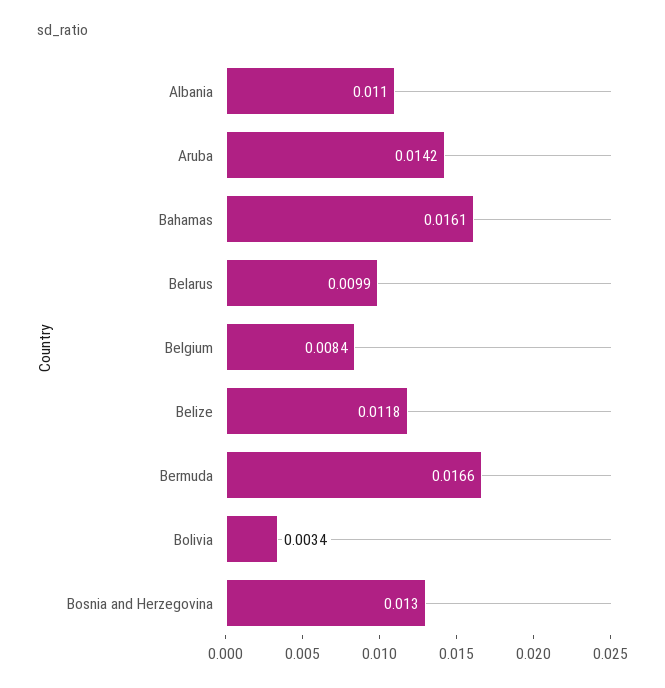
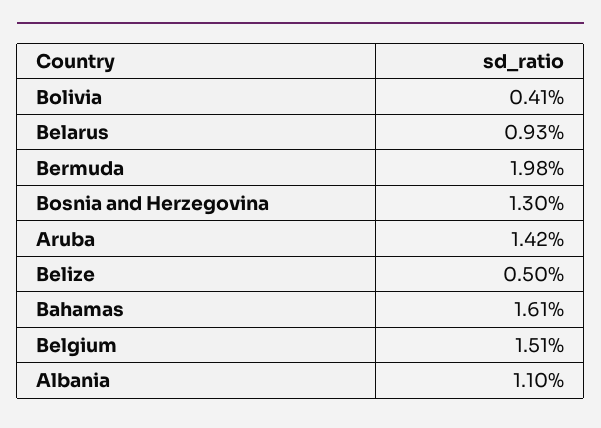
Belarus: 0.0099 -> 0.0093
Belgium: 0.0084 -> 0.0151
Belize: 0.0118 -> 0.005
Bermuda: 0.0166 -> 0.0198
Bolivia: 0.0034 -> 0.0041

